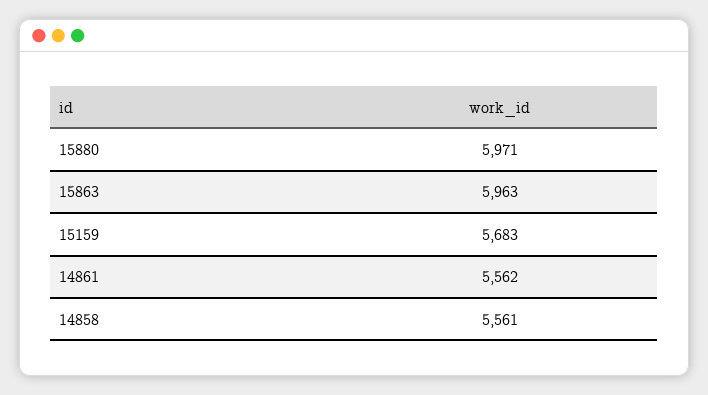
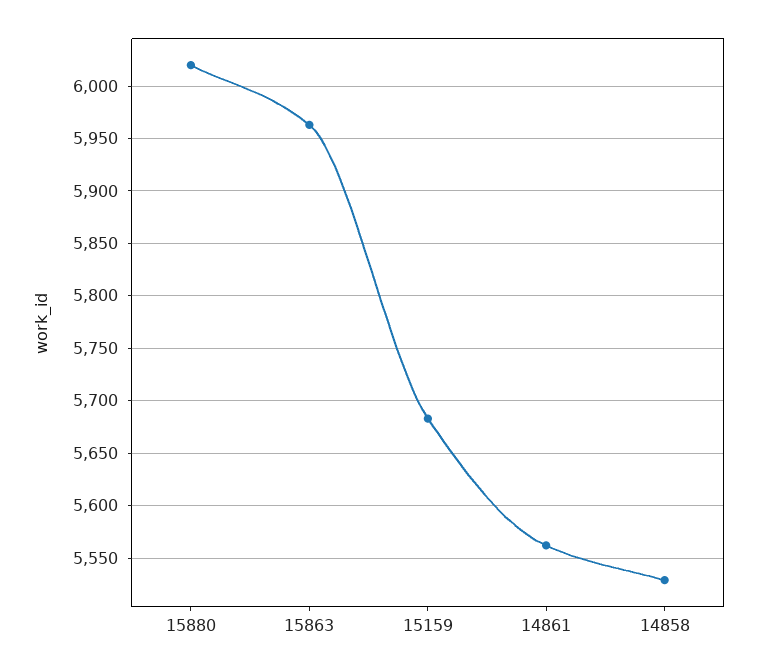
15880: 5971 -> 6020
14858: 5561 -> 5530

